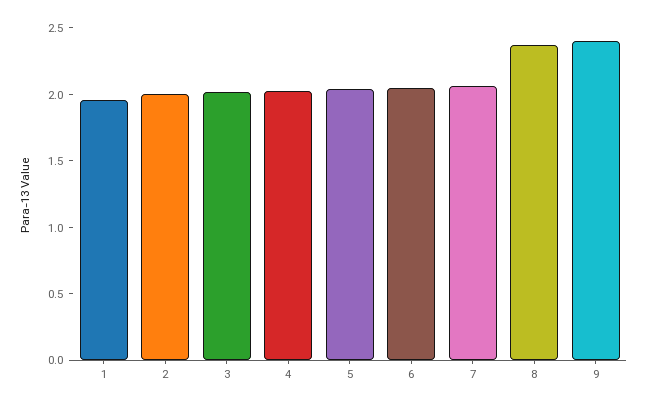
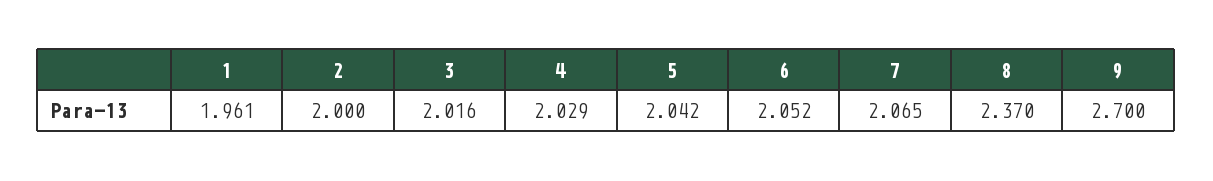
9: 2.4 -> 2.7

